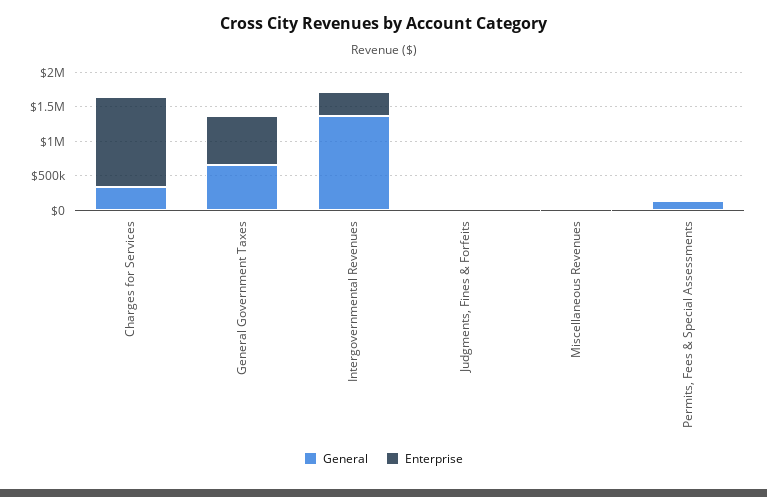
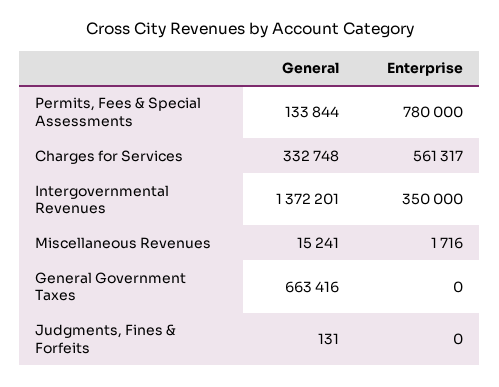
Enterprise, Charges for Services: 1250000 -> 561317
Enterprise, General Government Taxes: 750000 -> 0
Enterprise, Permits, Fees & Special Assessments: 0 -> 780000

